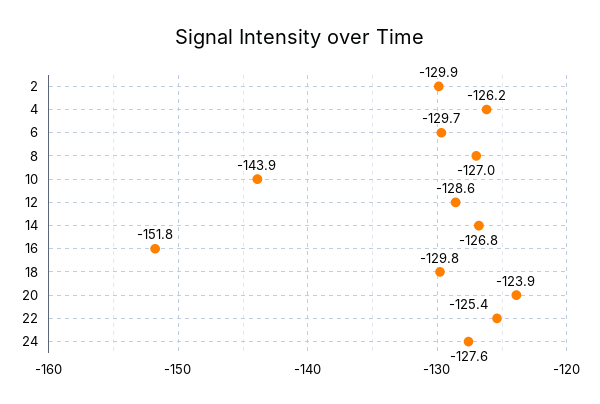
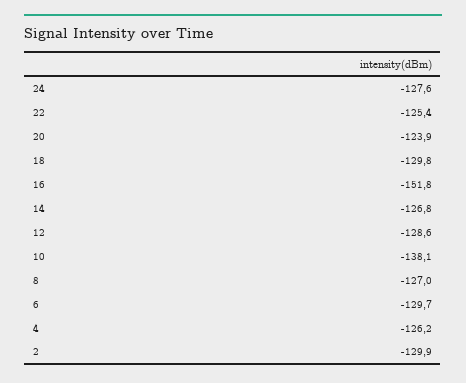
10: -143.9 -> -138.1

